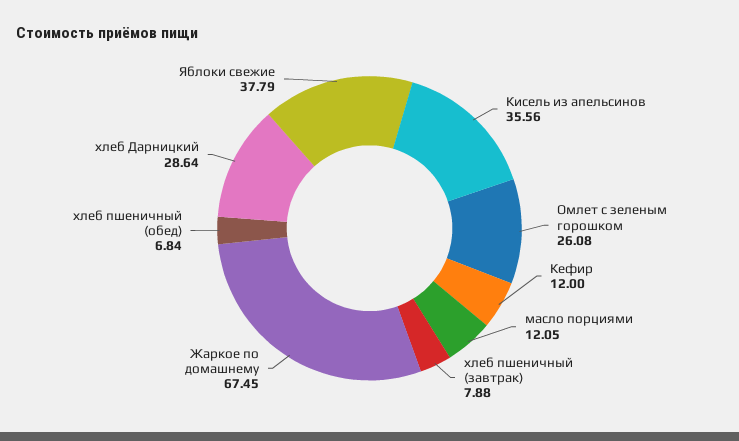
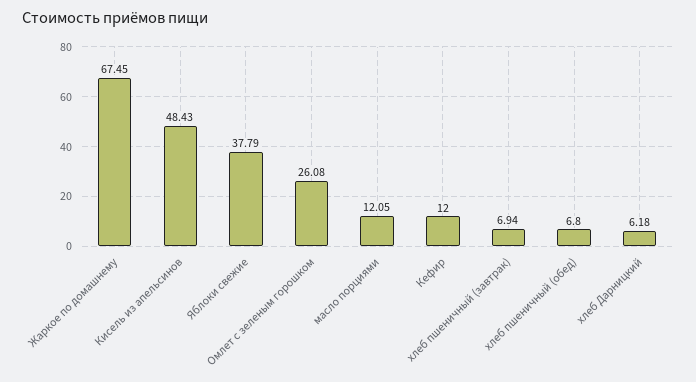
Кисель из апельсинов: 35.56 -> 48.43
хлеб пшеничный (завтрак): 7.88 -> 6.94
хлеб пшеничный (обед): 6.84 -> 6.8
хлеб Дарницкий: 28.64 -> 6.18

